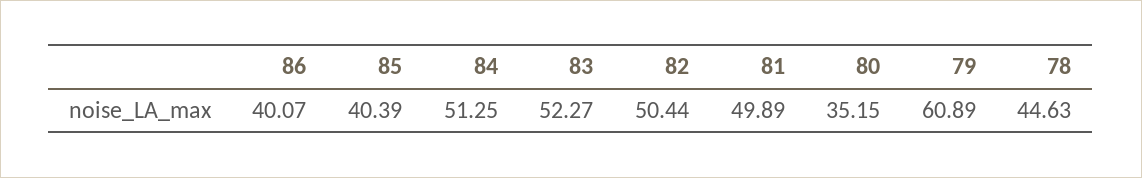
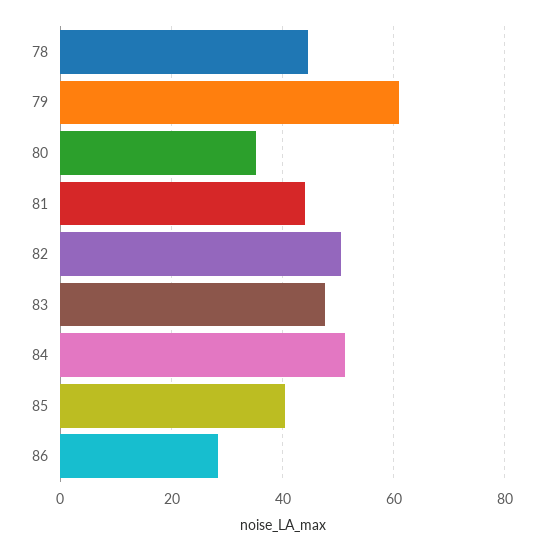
86: 40.07 -> 28
83: 52.27 -> 48
81: 49.89 -> 44

